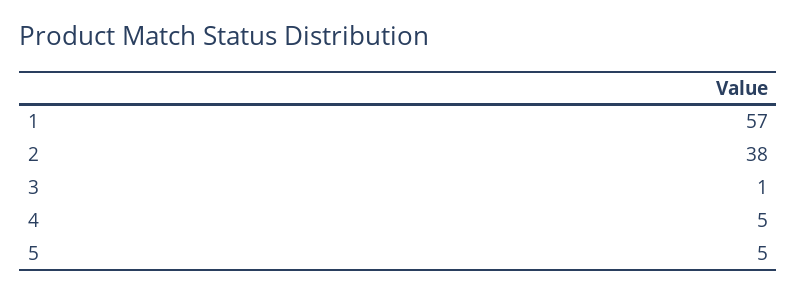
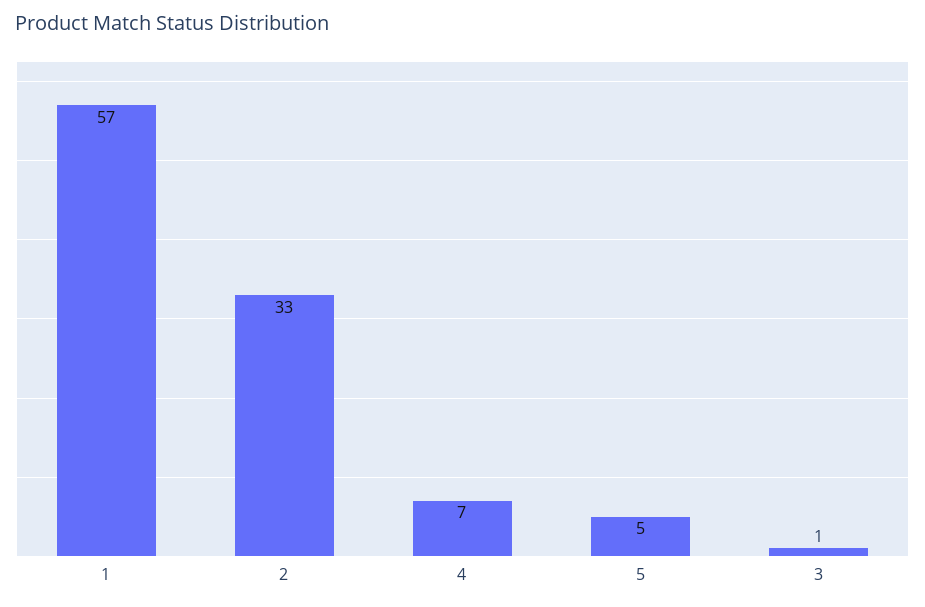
2: 38 -> 33
4: 5 -> 7

